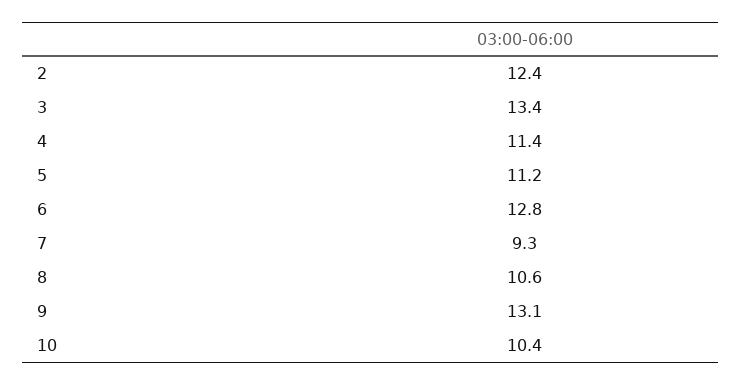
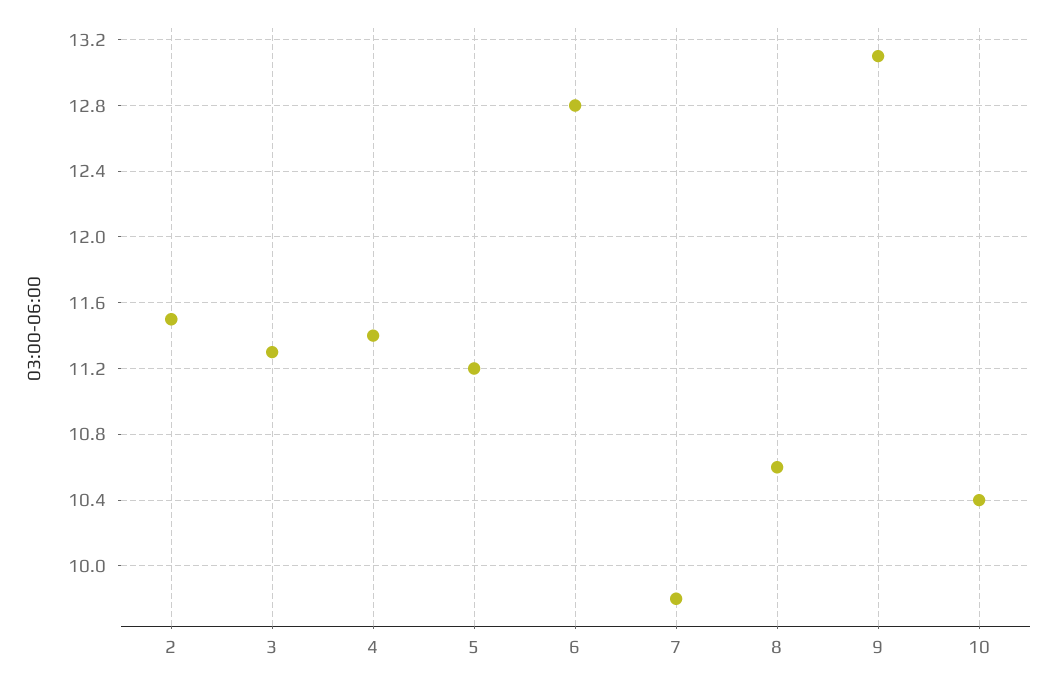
2: 12.4 -> 11.5
3: 13.4 -> 11.3
7: 9.3 -> 9.8

